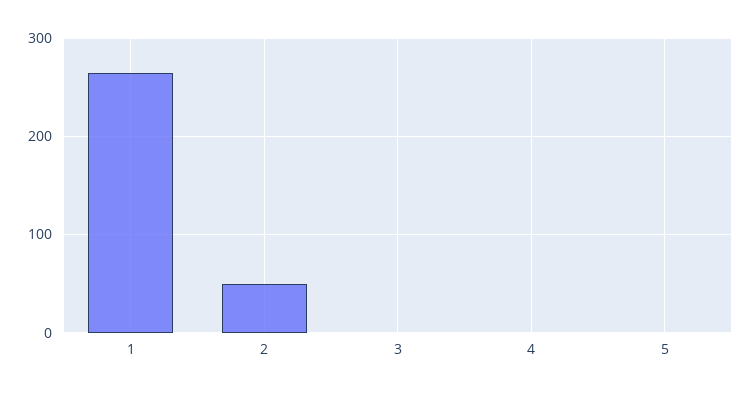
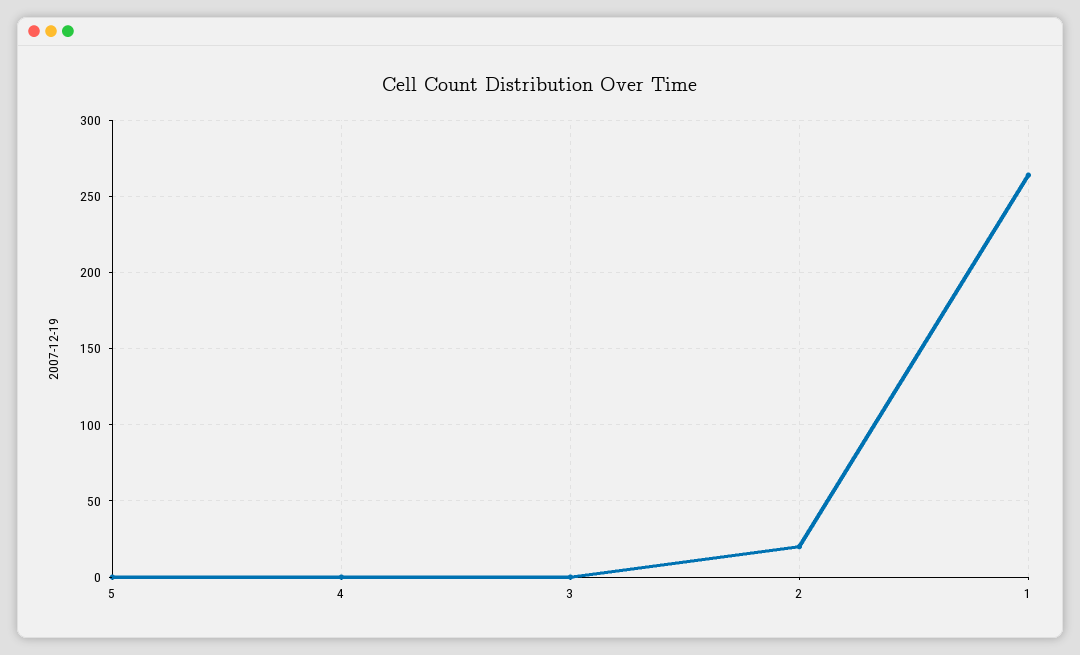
2: 50 -> 20

